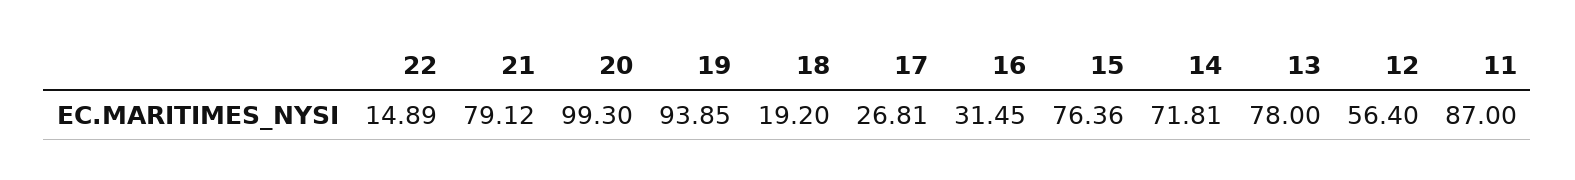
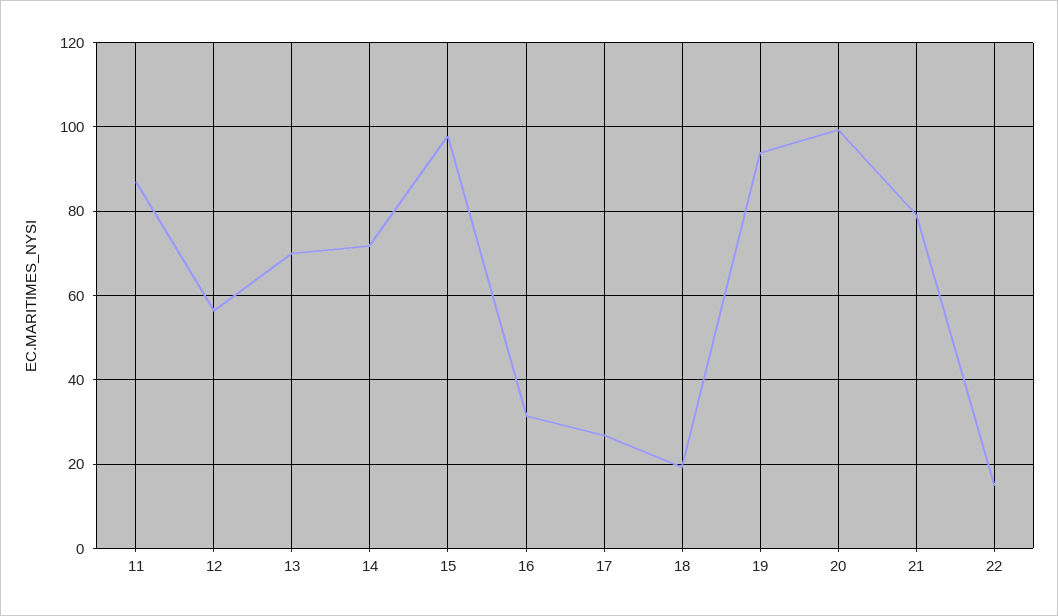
15: 76.36 -> 98
13: 78 -> 70

